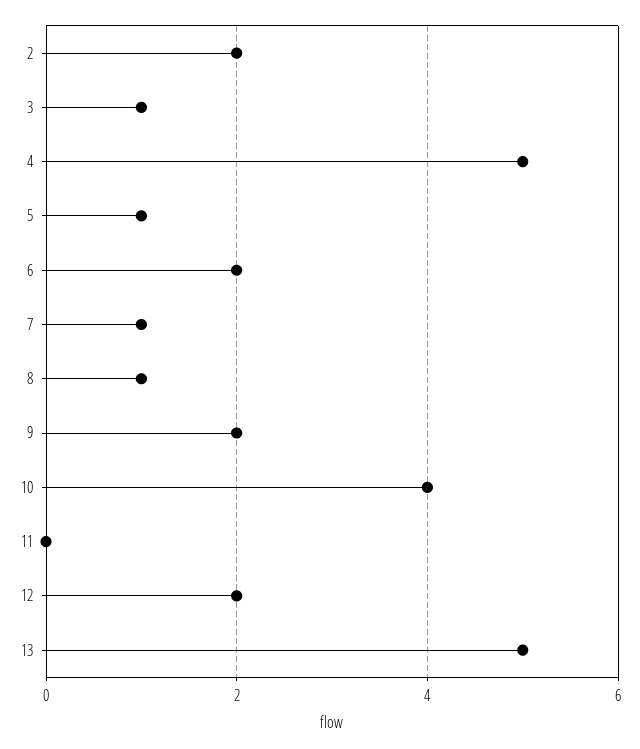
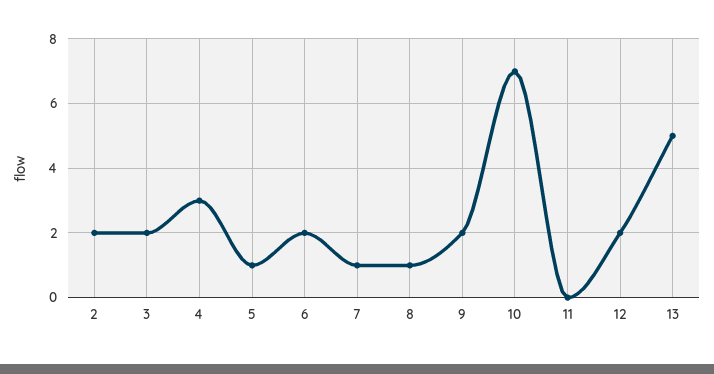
3: 1 -> 2
4: 5 -> 3
10: 4 -> 7

